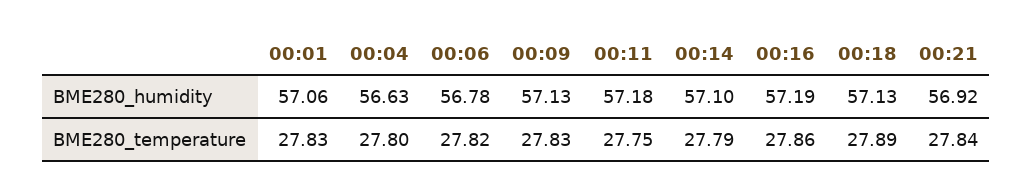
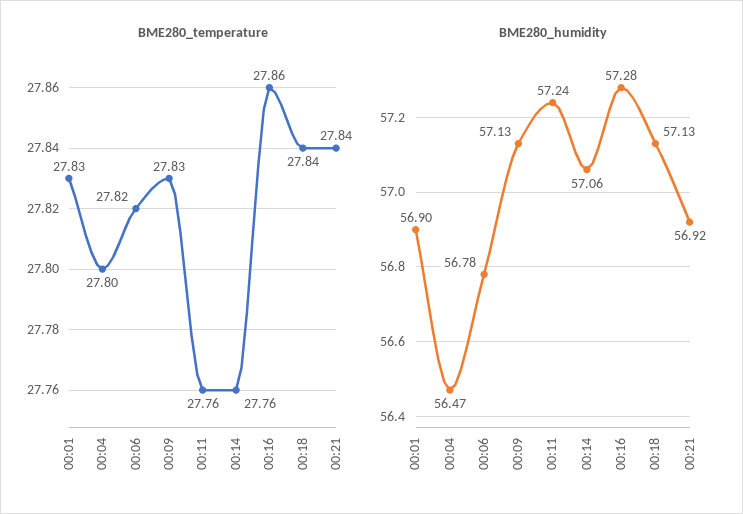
BME280_humidity, 00:01: 57.06 -> 56.9
BME280_humidity, 00:04: 56.63 -> 56.47
BME280_humidity, 00:11: 57.18 -> 57.24
BME280_humidity, 00:14: 57.1 -> 57.06
BME280_humidity, 00:16: 57.19 -> 57.28
BME280_temperature, 00:11: 27.75 -> 27.76
BME280_temperature, 00:14: 27.79 -> 27.76
BME280_temperature, 00:18: 27.89 -> 27.84

